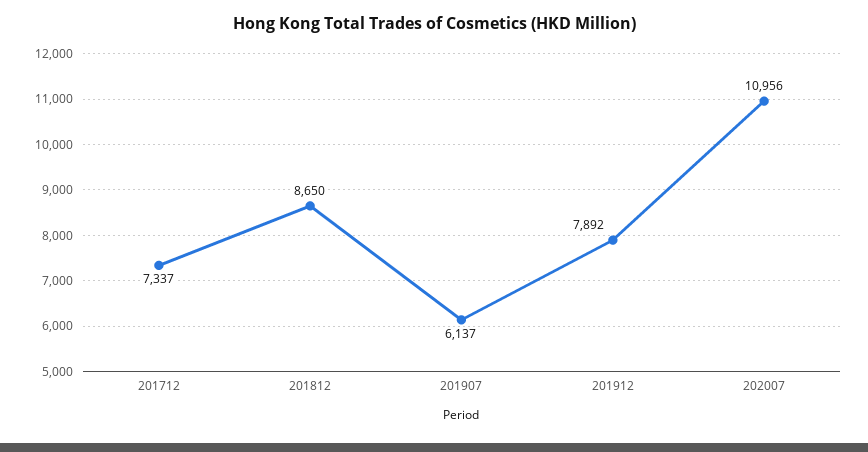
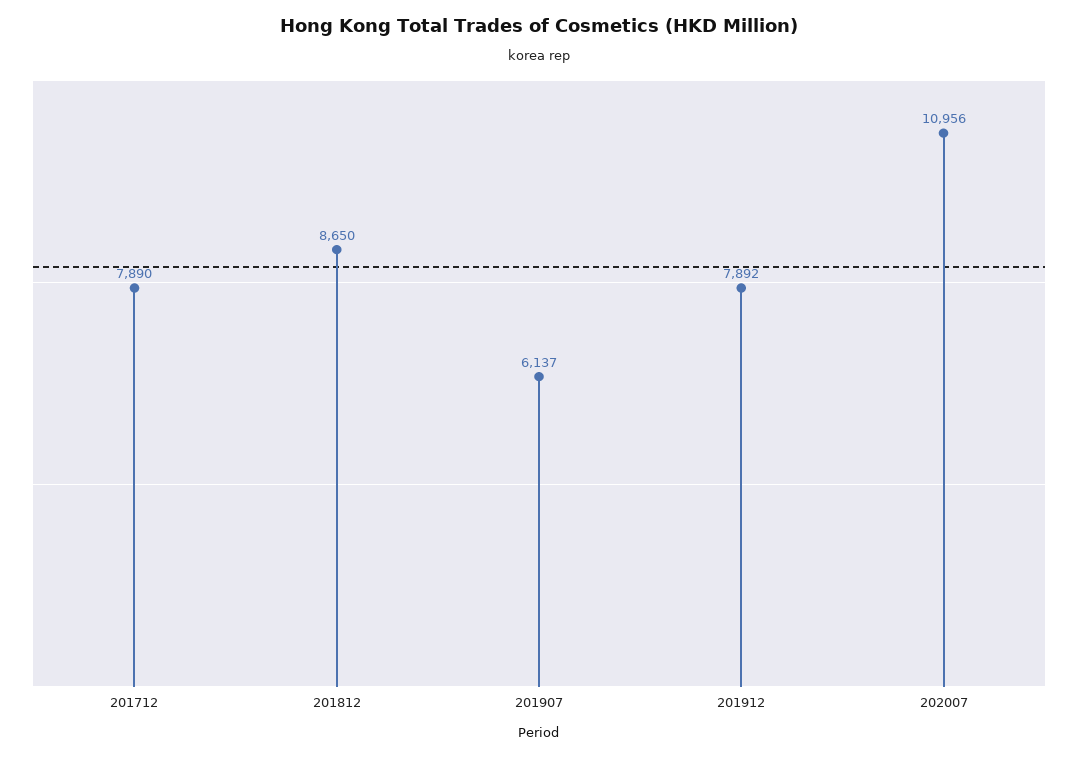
201712: 7337 -> 7890

